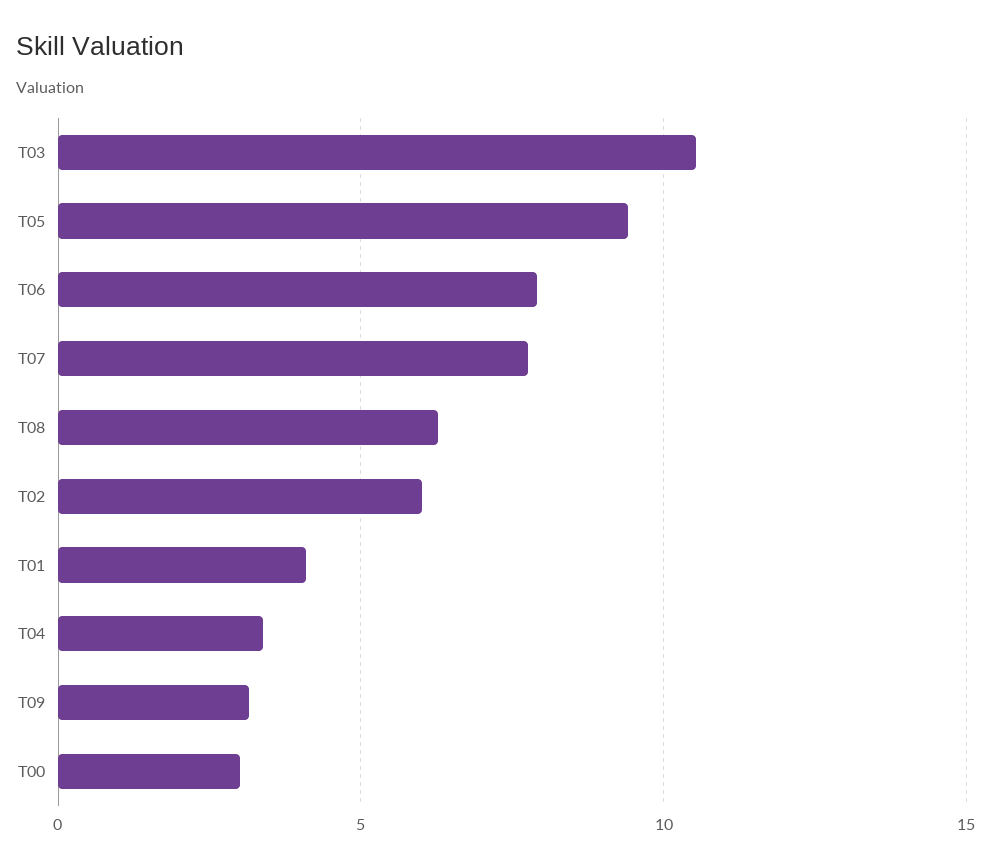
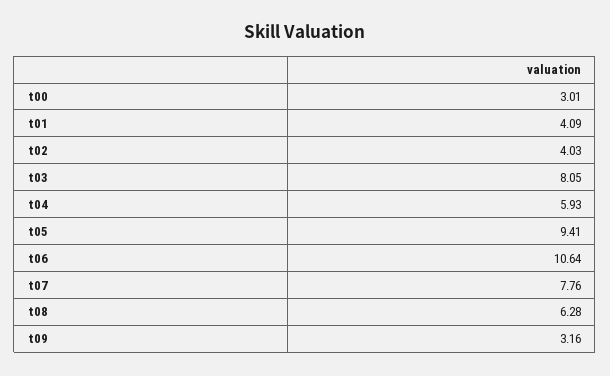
T03: 10.5 -> 8.05
T06: 8 -> 10.64
T02: 6 -> 4.03
T04: 3.5 -> 5.93

